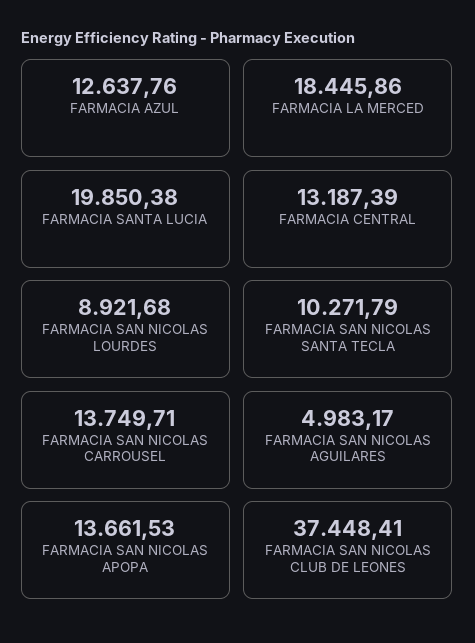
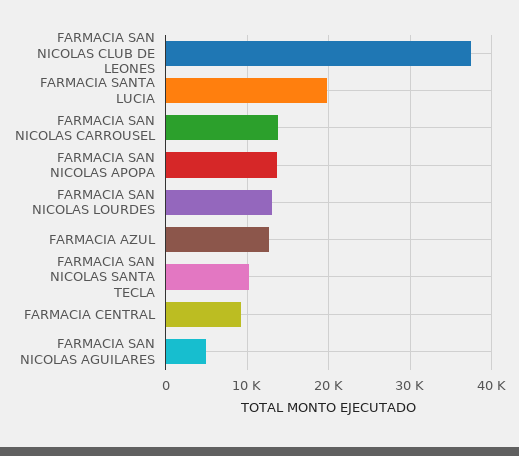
FARMACIA LA MERCED: 18445.86 -> none
FARMACIA CENTRAL: 13187.39 -> 9000
FARMACIA SAN NICOLAS LOURDES: 8921.68 -> 13000

